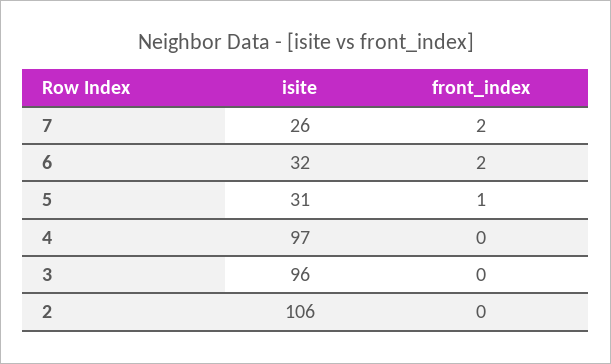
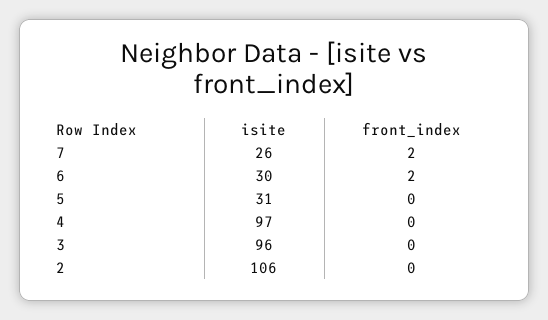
isite, 6: 32 -> 30
front_index, 5: 1 -> 0

